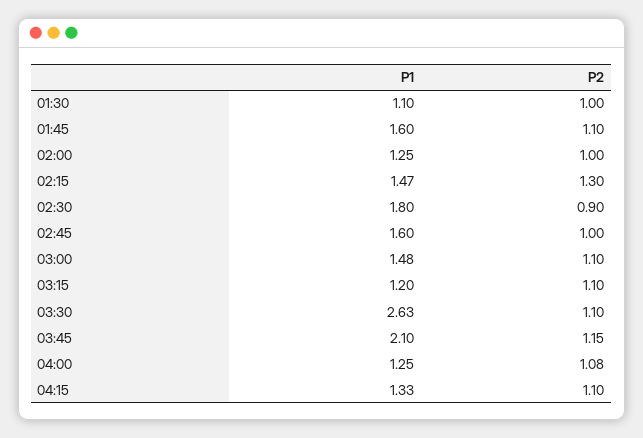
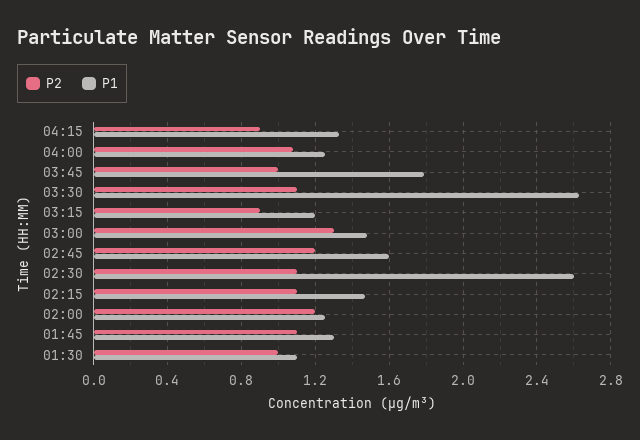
P1, 01:45: 1.6 -> 1.3
P2, 02:00: 1 -> 1.2
P2, 02:15: 1.3 -> 1.1
P1, 02:30: 1.8 -> 2.6
P2, 02:30: 0.9 -> 1.1
P2, 02:45: 1 -> 1.2
P2, 03:00: 1.1 -> 1.3
P2, 03:15: 1.1 -> 0.9
P1, 03:45: 2.1 -> 1.8
P2, 03:45: 1.15 -> 1
P2, 04:15: 1.1 -> 0.9

